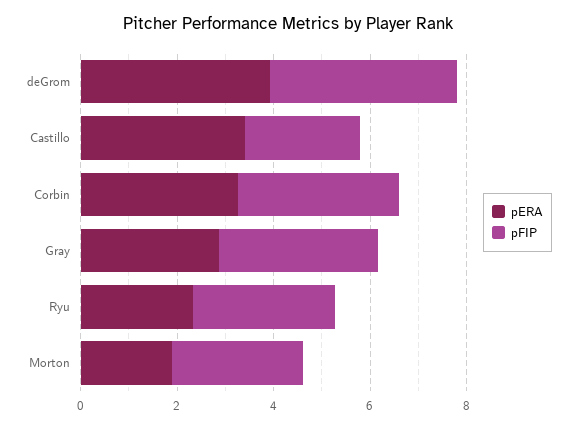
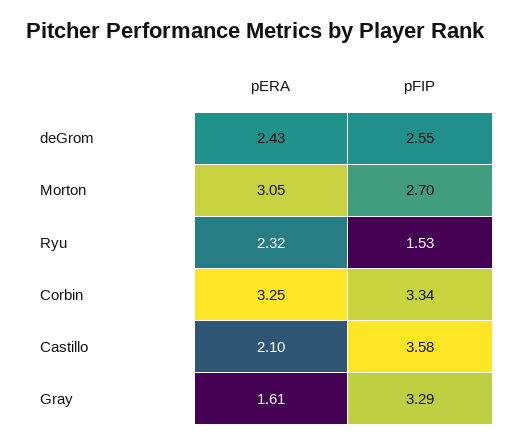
pERA, deGrom: 4 -> 2.43
pFIP, deGrom: 4 -> 2.55
pERA, Castillo: 3.5 -> 2.1
pFIP, Castillo: 2.5 -> 3.58
pERA, Gray: 3 -> 1.61
pFIP, Ryu: 3 -> 1.53
pERA, Morton: 2 -> 3.05

